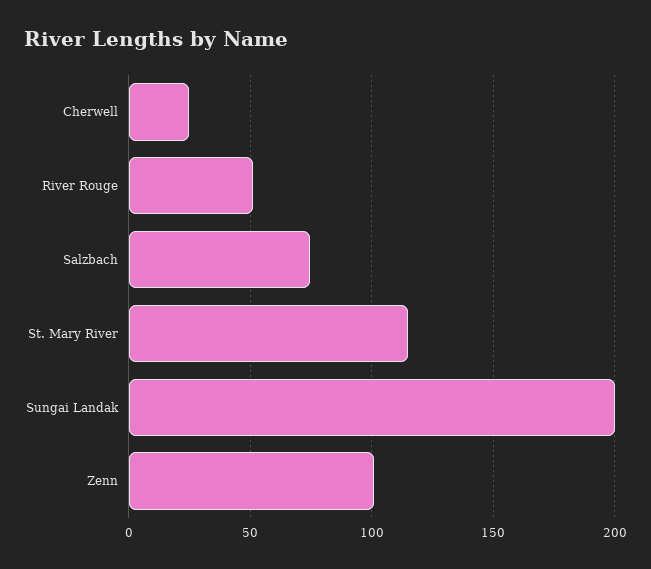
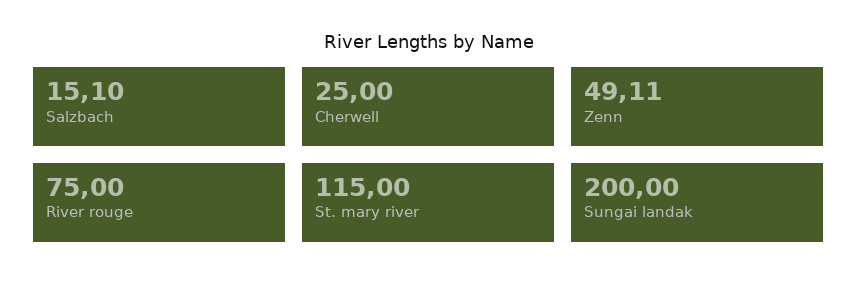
River Rouge: 50 -> 75
Salzbach: 75 -> 15.1
Zenn: 100 -> 49.11

